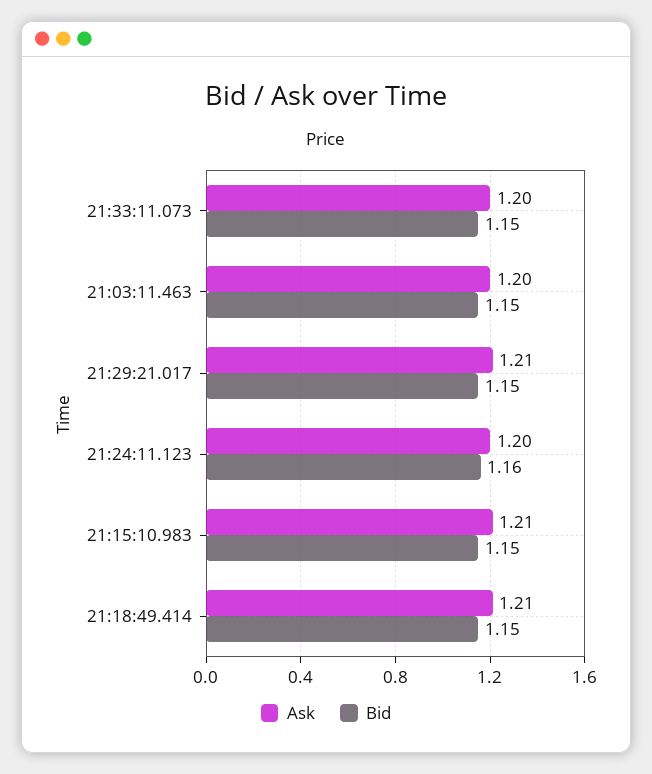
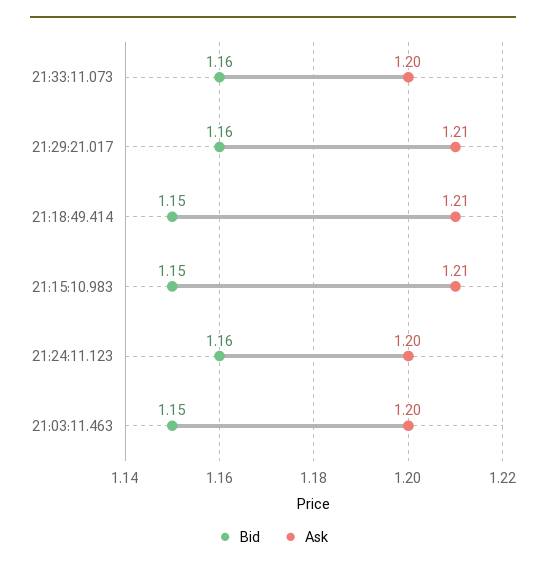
Bid, 21:33:11.073: 1.15 -> 1.16
Bid, 21:29:21.017: 1.15 -> 1.16

